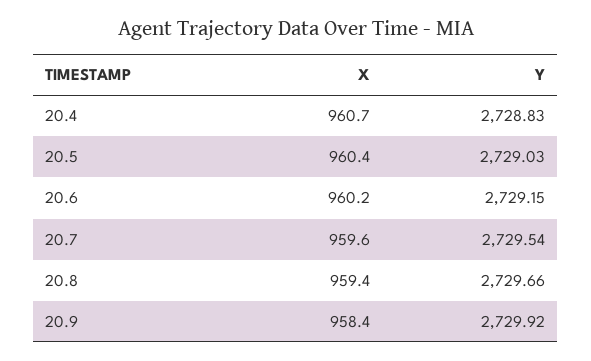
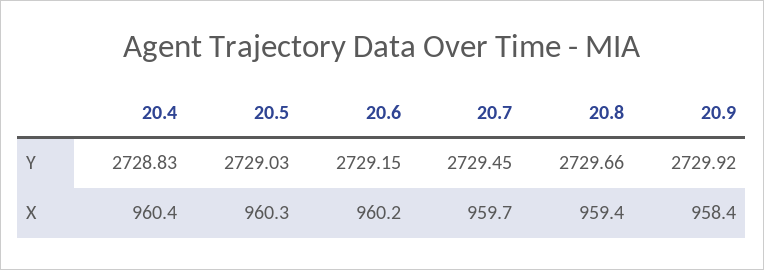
X, 20.4: 960.7 -> 960.4
X, 20.5: 960.4 -> 960.3
X, 20.7: 959.6 -> 959.7
Y, 20.7: 2729.54 -> 2729.45

